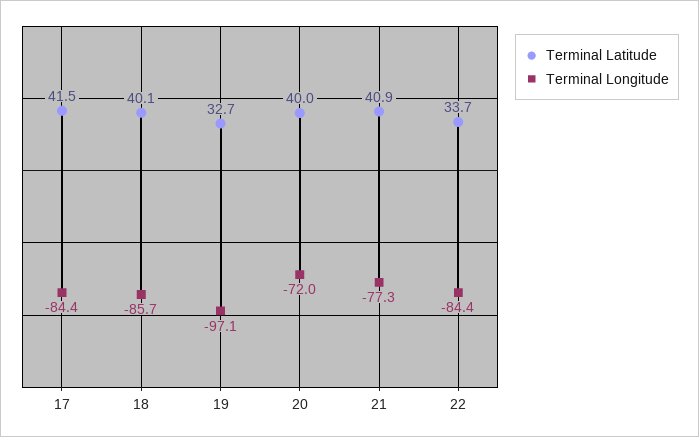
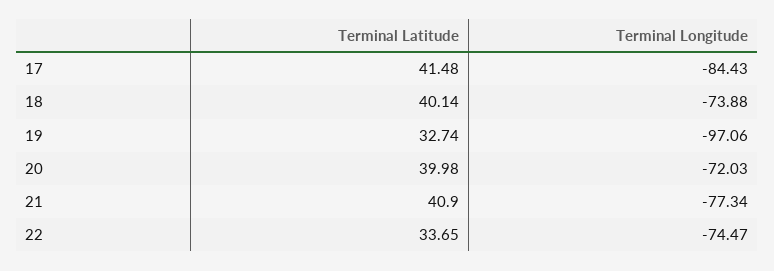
Terminal Longitude, 18: -85.7 -> -73.88
Terminal Longitude, 22: -84.4 -> -74.47

